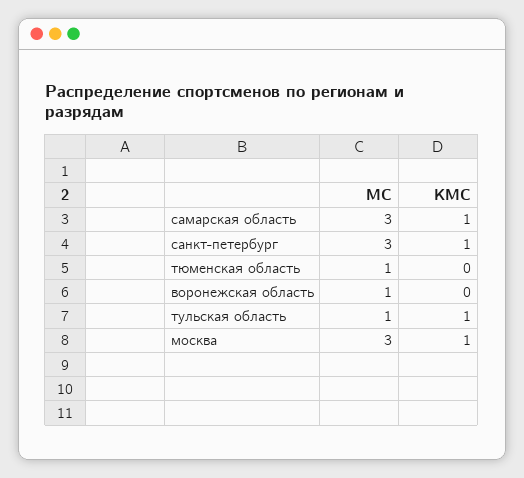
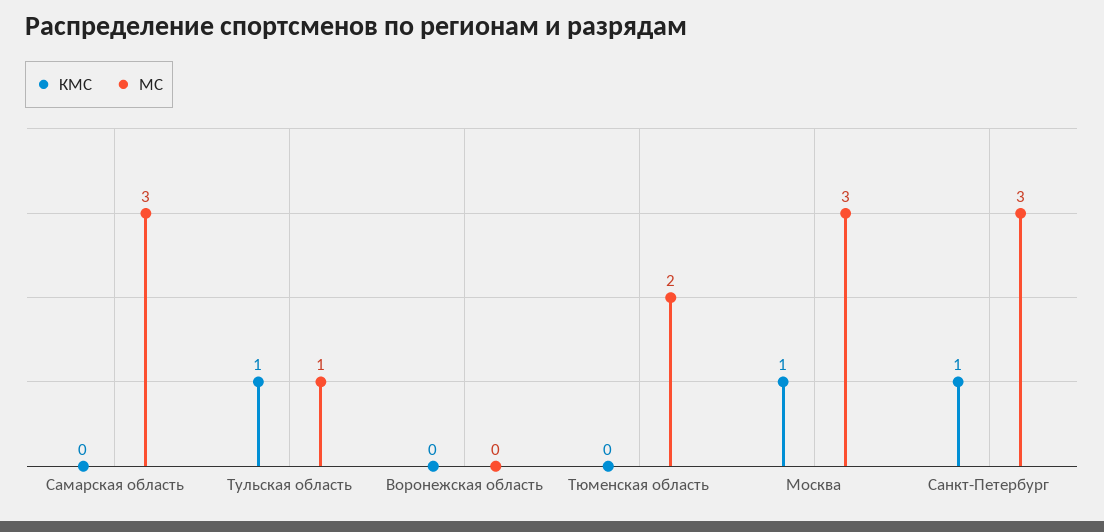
КМС, самарская область: 1 -> 0
МС, тюменская область: 1 -> 2
МС, воронежская область: 1 -> 0

